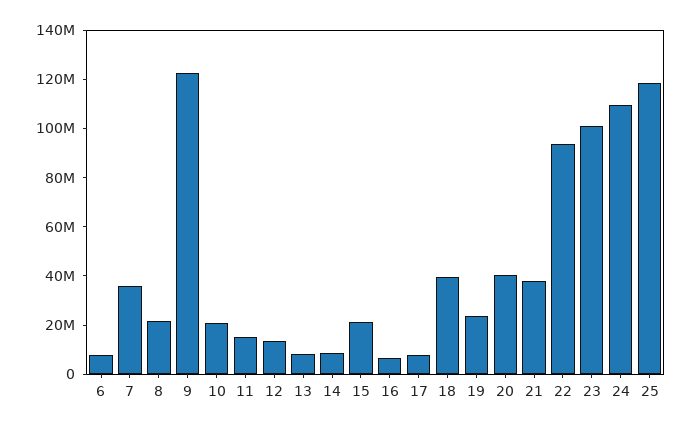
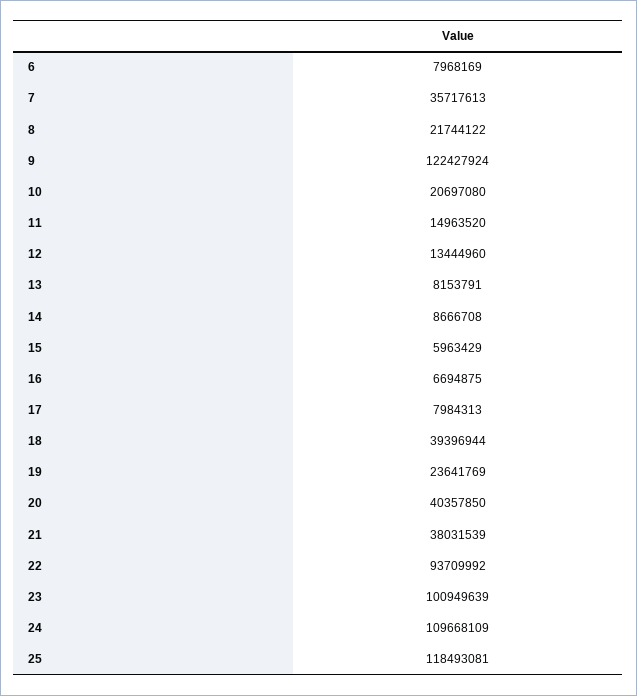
15: 20000000 -> 5963429

